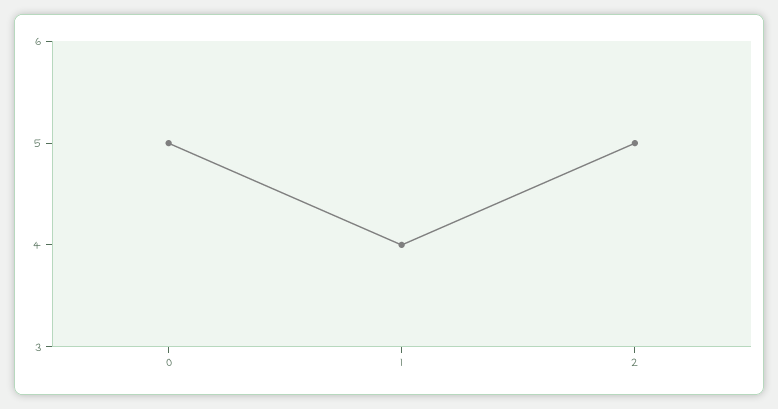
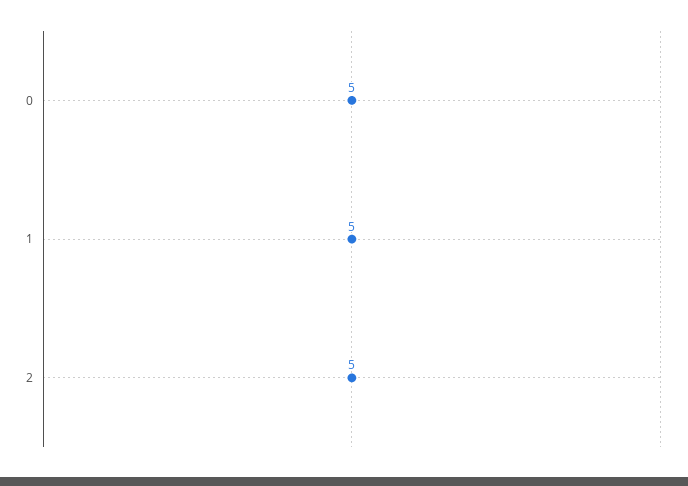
1: 4 -> 5

